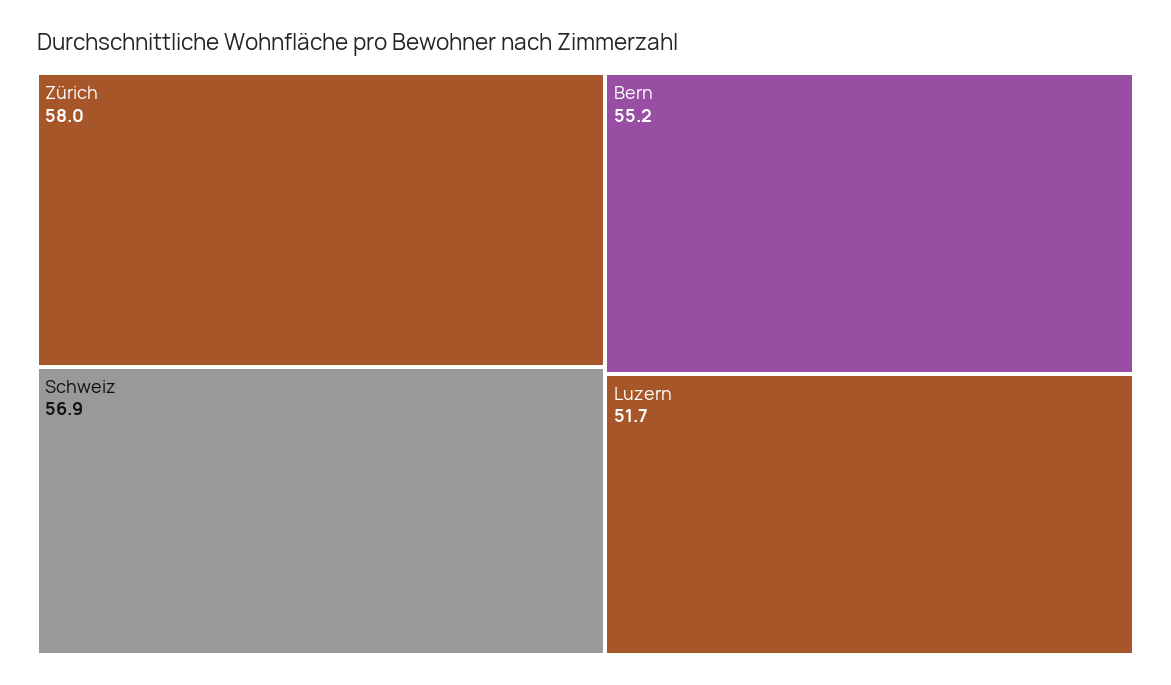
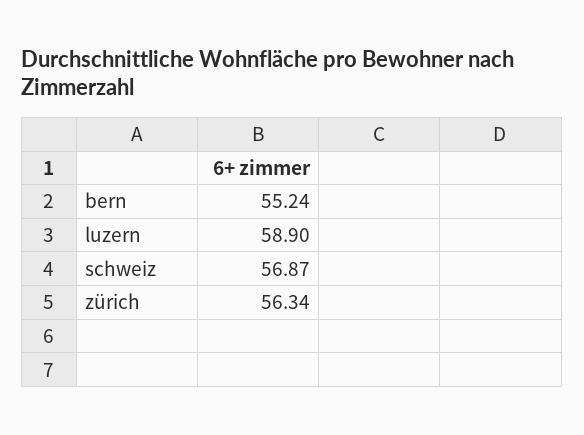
Zürich: 58 -> 56.34
Luzern: 51.7 -> 58.9

